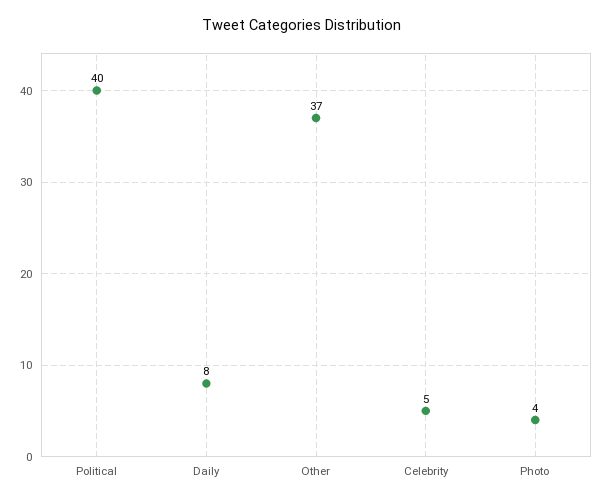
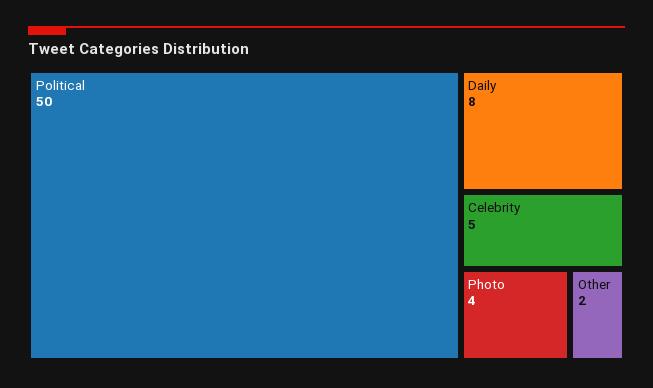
Political: 40 -> 50
Other: 37 -> 2

